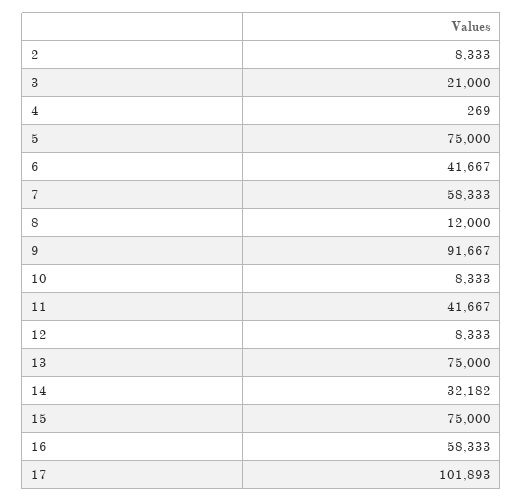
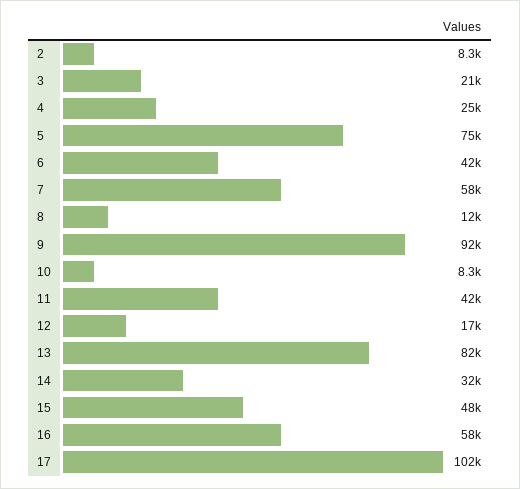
4: 269 -> 25000
12: 8333 -> 17000
13: 75000 -> 82000
15: 75000 -> 48000

